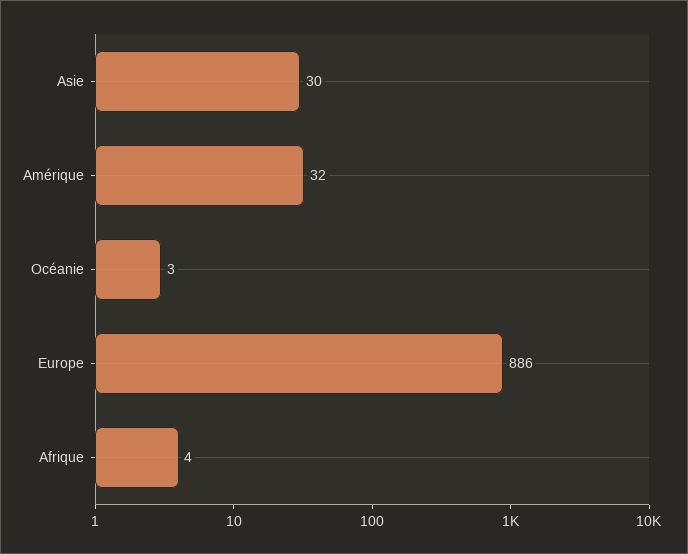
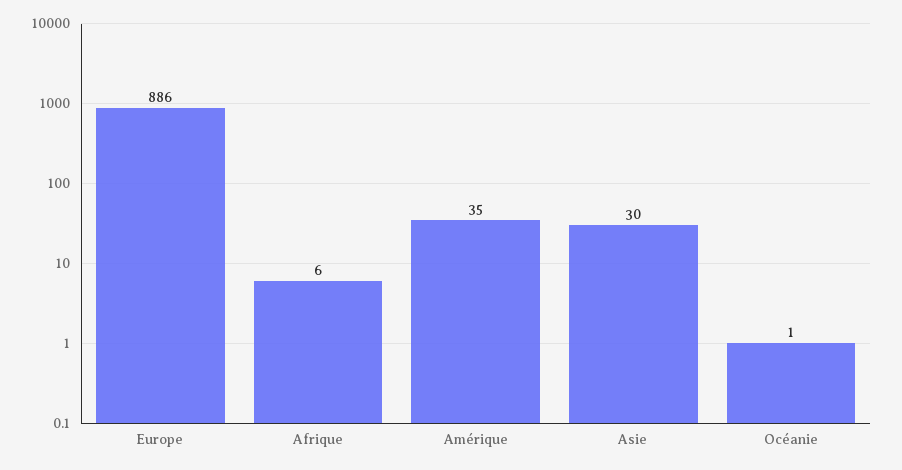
Amérique: 32 -> 35
Océanie: 3 -> 1
Afrique: 4 -> 6

